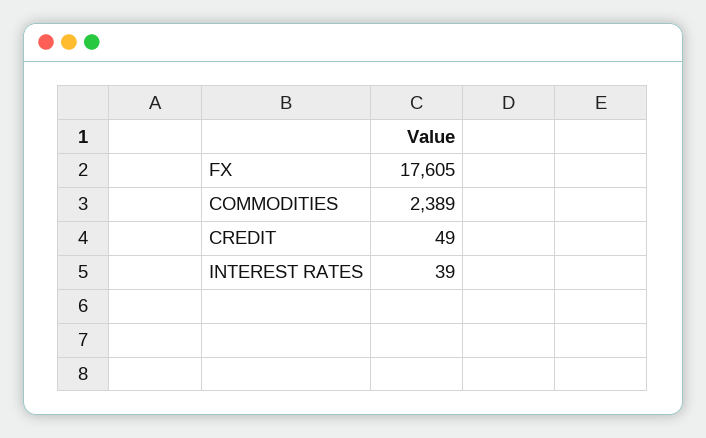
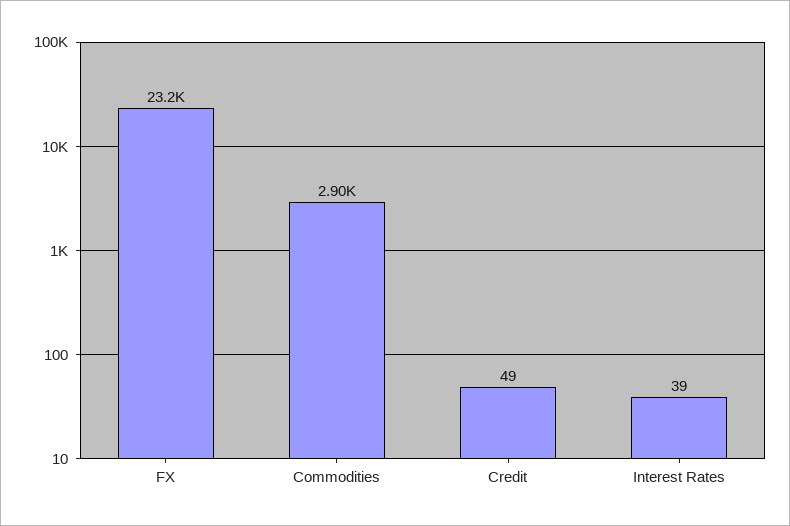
FX: 17605 -> 23200
COMMODITIES: 2389 -> 2900

